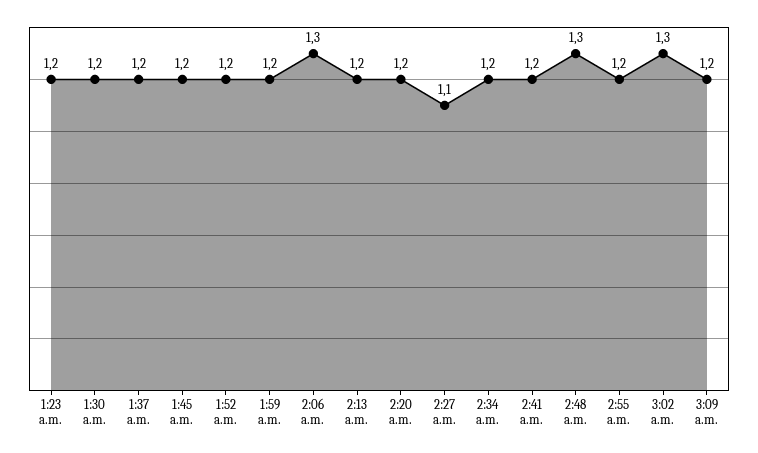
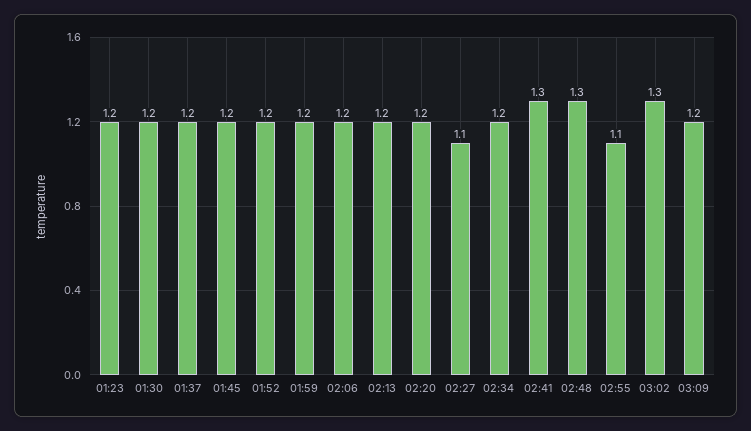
2:06 a.m.: 1.3 -> 1.2
2:41 a.m.: 1.2 -> 1.3
2:55 a.m.: 1.2 -> 1.1

